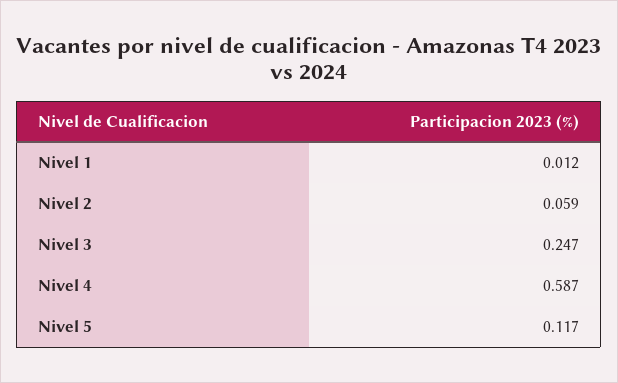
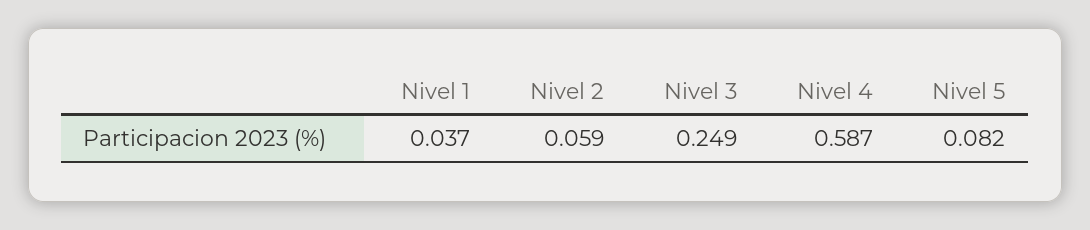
Nivel 1: 0.012 -> 0.037
Nivel 3: 0.247 -> 0.249
Nivel 5: 0.117 -> 0.082

